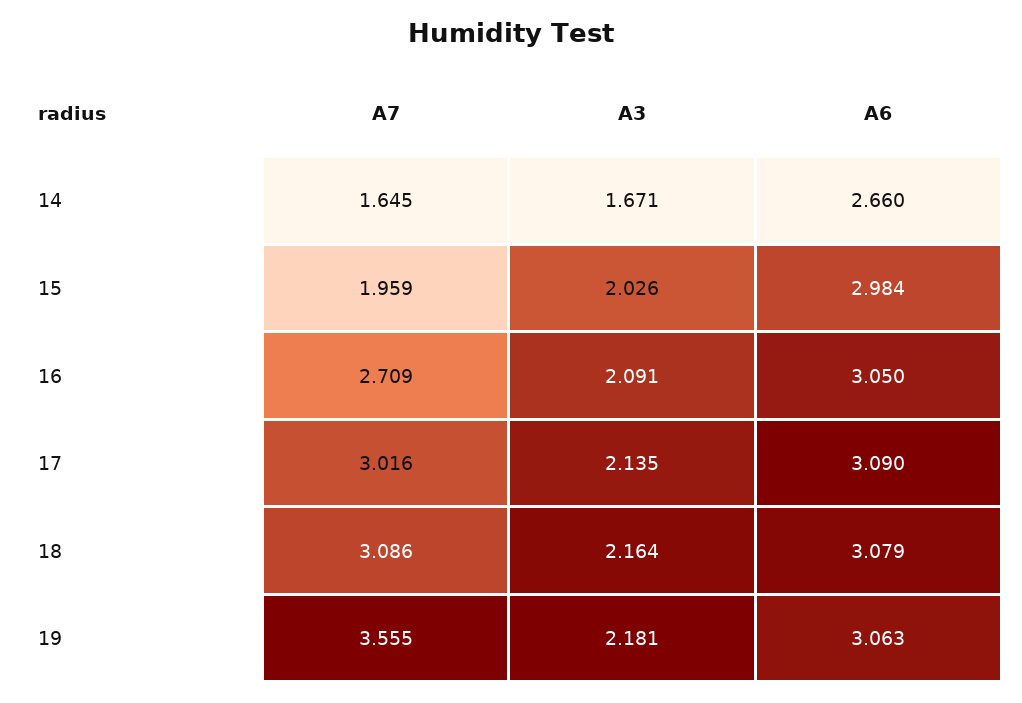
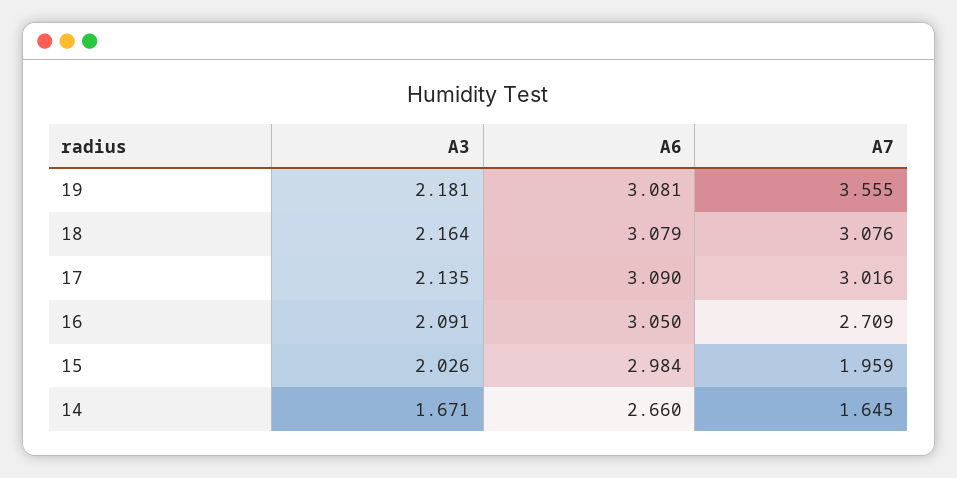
A7, 18: 3.086 -> 3.076
A6, 19: 3.063 -> 3.081

